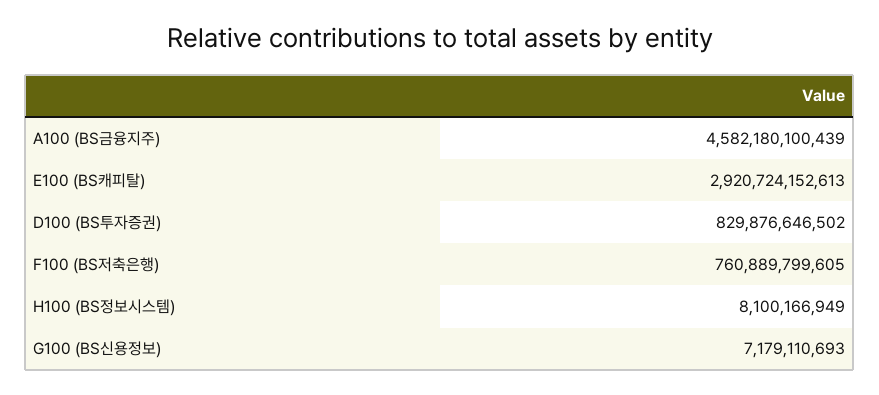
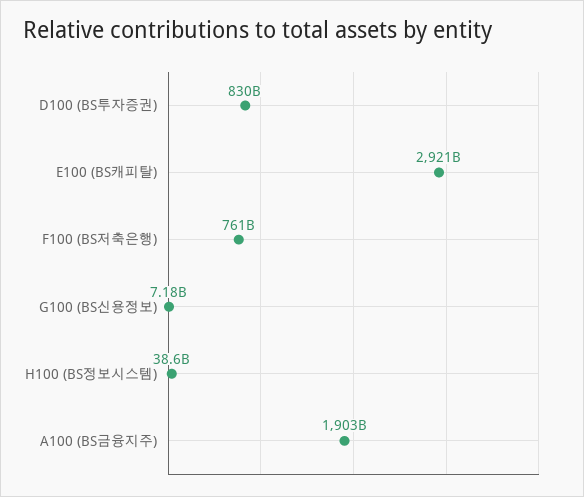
A100 (BS금융지주): 4582180100439 -> 1903000000000
H100 (BS정보시스템): 8100166949 -> 38600000000

